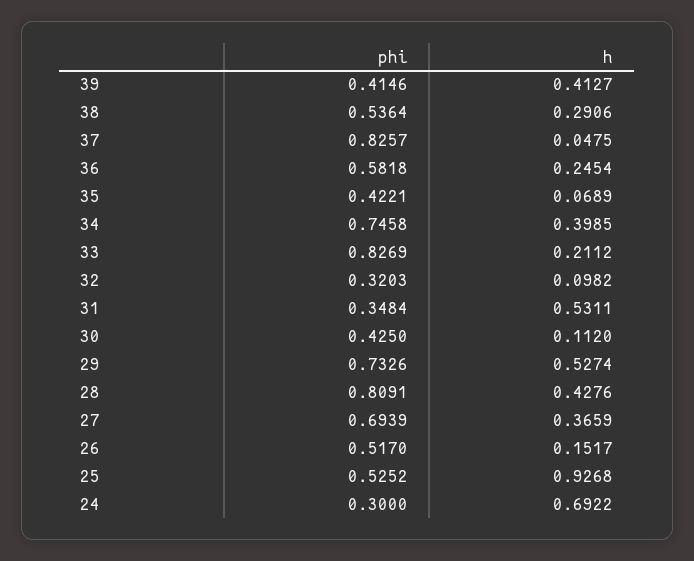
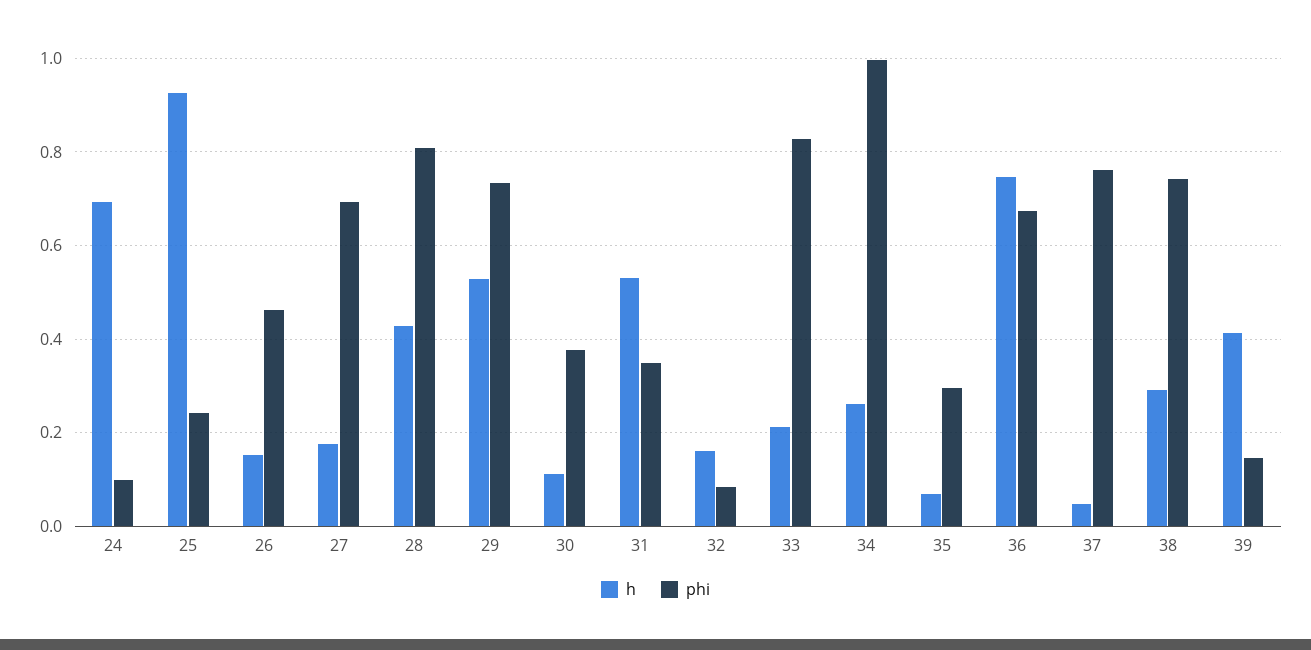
phi, 39: 0.4146 -> 0.14
phi, 38: 0.5364 -> 0.74
phi, 37: 0.8257 -> 0.76
phi, 36: 0.5818 -> 0.68
h, 36: 0.2454 -> 0.74
phi, 35: 0.4221 -> 0.3
phi, 34: 0.7458 -> 1
h, 34: 0.3985 -> 0.26
phi, 32: 0.3203 -> 0.08
h, 32: 0.0982 -> 0.16
phi, 30: 0.425 -> 0.38
h, 27: 0.3659 -> 0.18
phi, 26: 0.517 -> 0.46
phi, 25: 0.5252 -> 0.24
phi, 24: 0.3 -> 0.1

